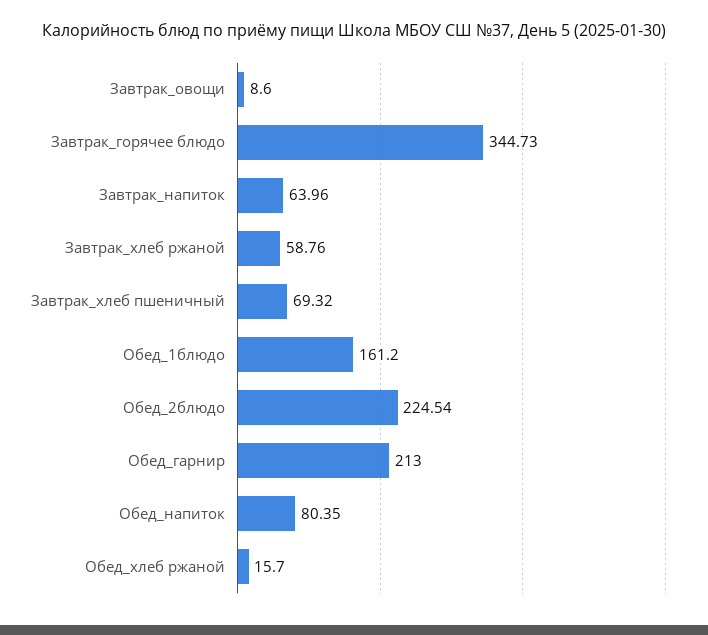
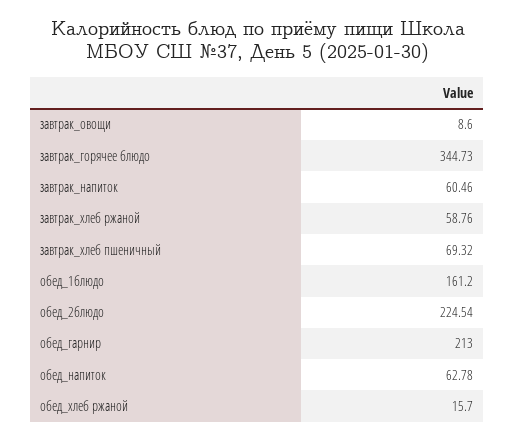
Завтрак_напиток: 63.96 -> 60.46
Обед_напиток: 80.35 -> 62.78

